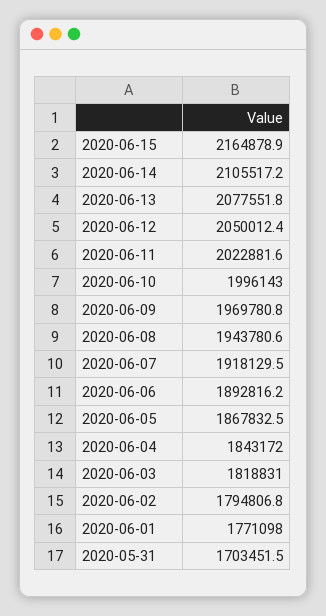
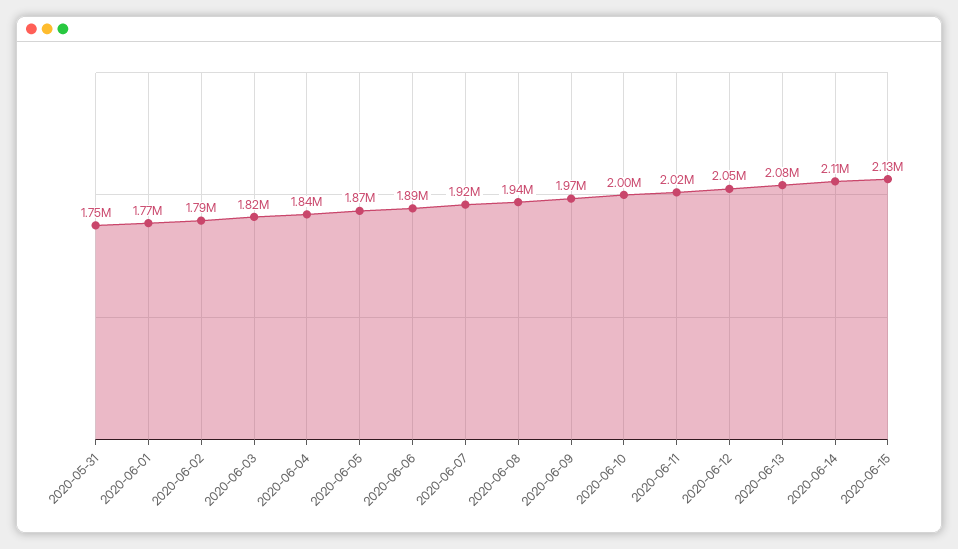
2020-06-15: 2164878.9 -> 2130000
2020-05-31: 1703451.5 -> 1750000

